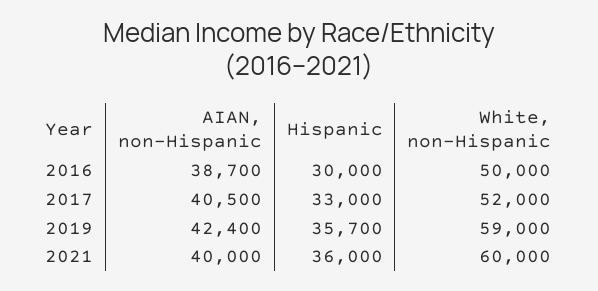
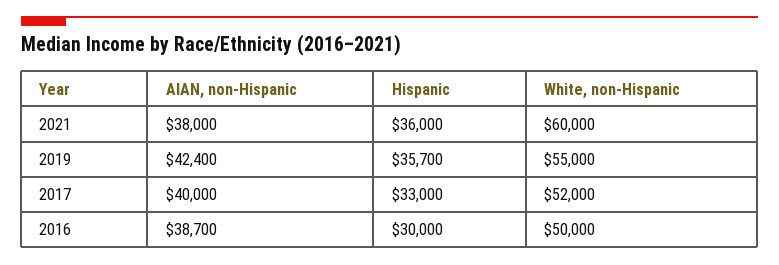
AIAN, non-Hispanic, 2017: 40500 -> 40000
White, non-Hispanic, 2019: 59000 -> 55000
AIAN, non-Hispanic, 2021: 40000 -> 38000

